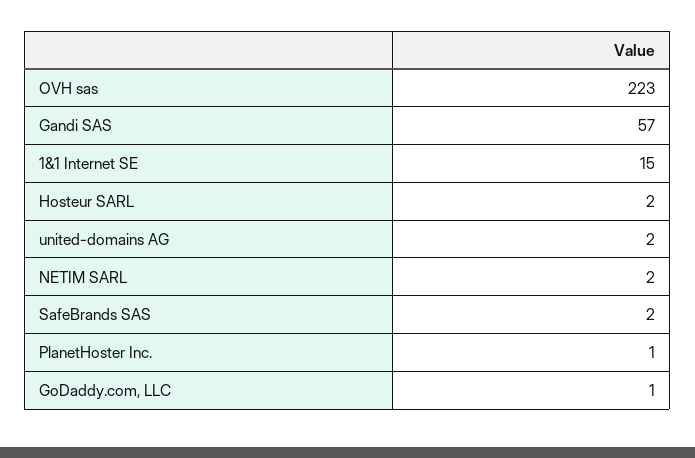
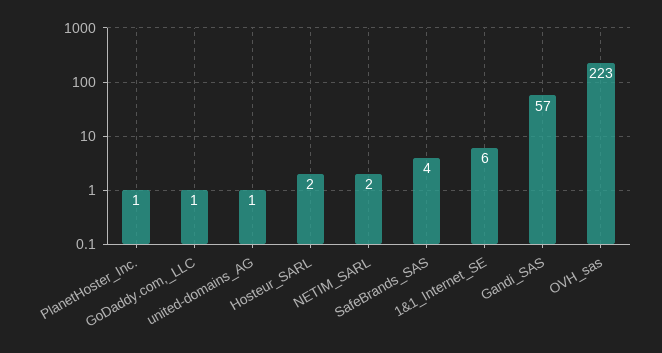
1&1 Internet SE: 15 -> 6
united-domains AG: 2 -> 1
SafeBrands SAS: 2 -> 4

